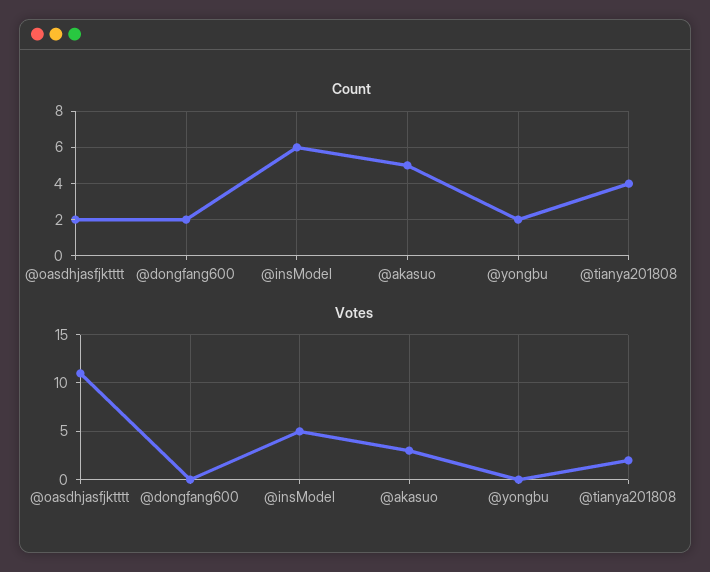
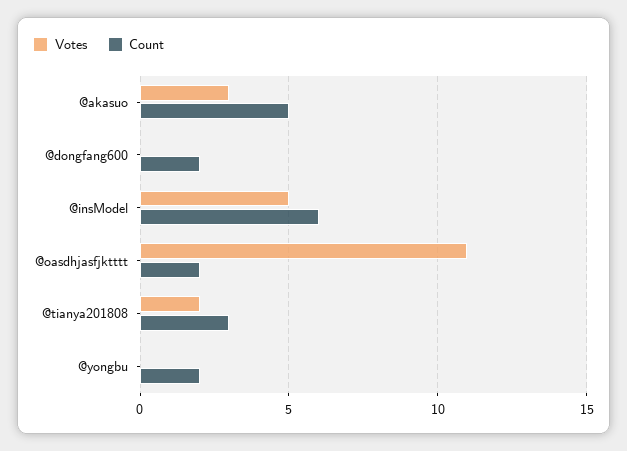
Count, @tianya201808: 4 -> 3

